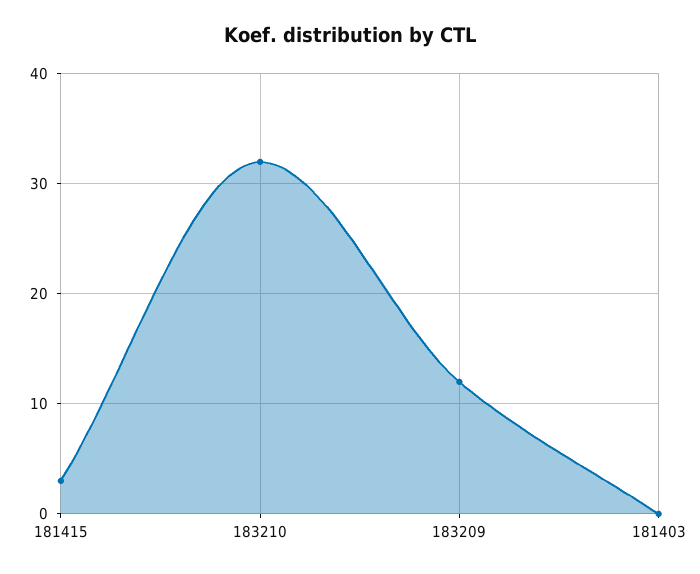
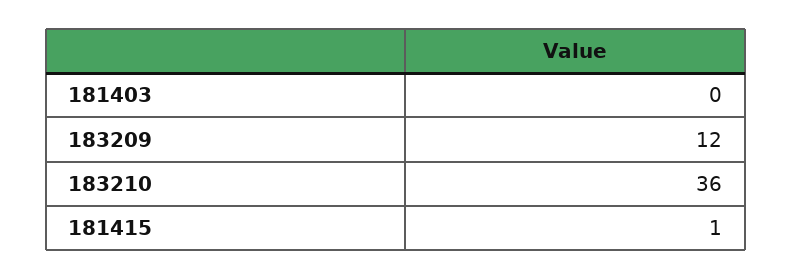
181415: 3 -> 1
183210: 32 -> 36

